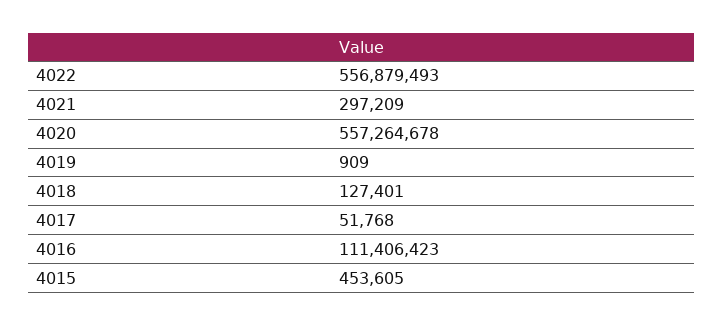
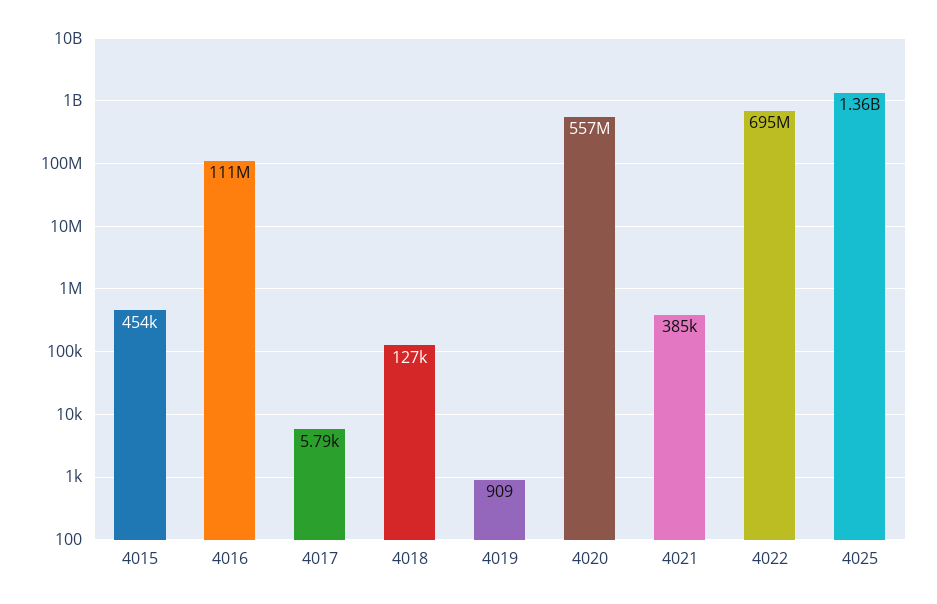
4022: 556879493 -> 695000000
4021: 297209 -> 385000
4017: 51768 -> 5790
4025: none -> 1360000000

